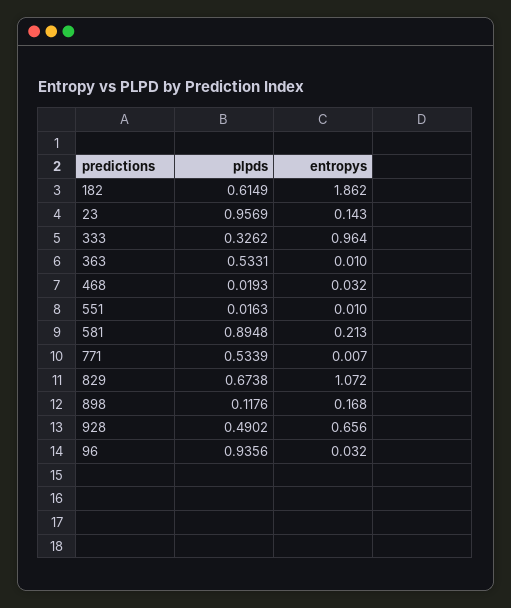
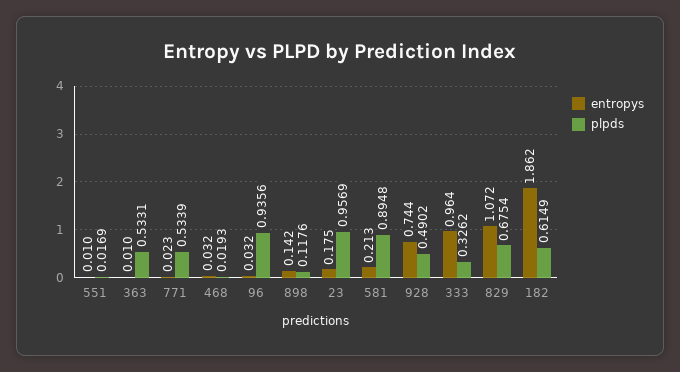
entropys, 23: 0.143 -> 0.175
plpds, 551: 0.0163 -> 0.0169
entropys, 771: 0.007 -> 0.023
plpds, 829: 0.6738 -> 0.6754
entropys, 898: 0.168 -> 0.142
entropys, 928: 0.656 -> 0.744

